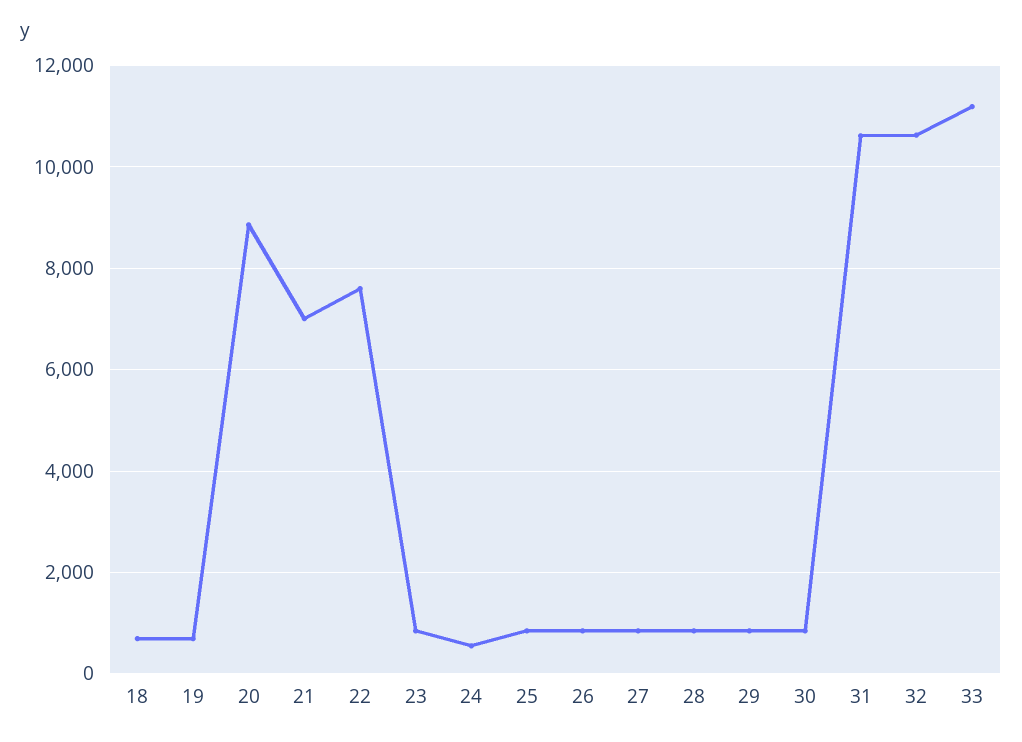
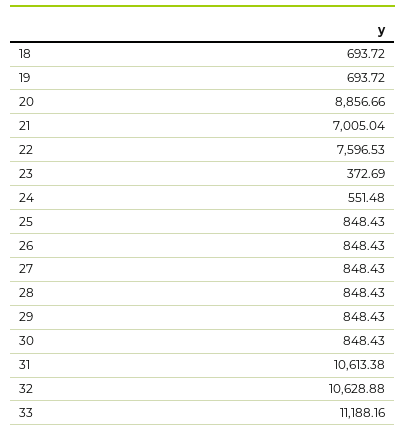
23: 800 -> 372.69

